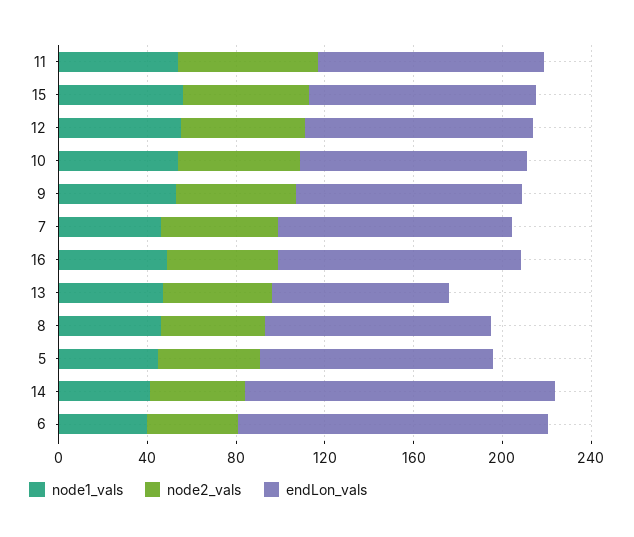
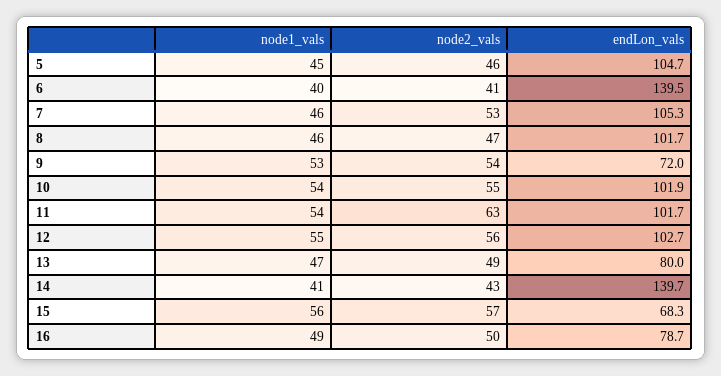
endLon_vals, 15: 100 -> 68.3
endLon_vals, 9: 100 -> 72
endLon_vals, 16: 110 -> 78.7

